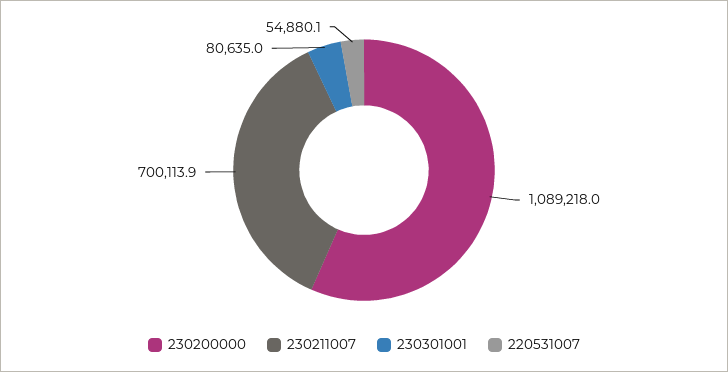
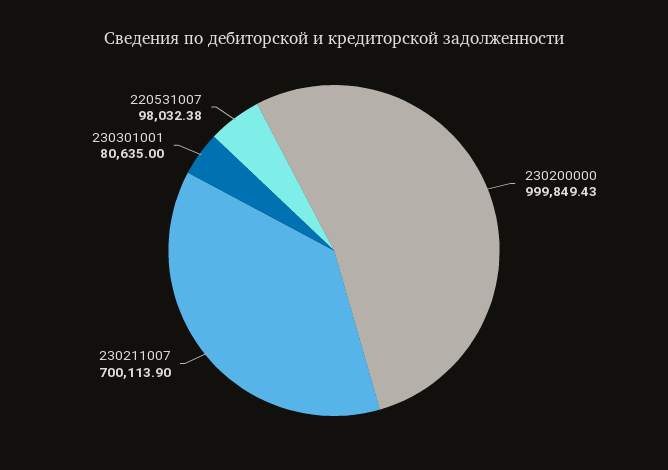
230200000: 1089218 -> 999849.43
220531007: 54880.1 -> 98032.38

